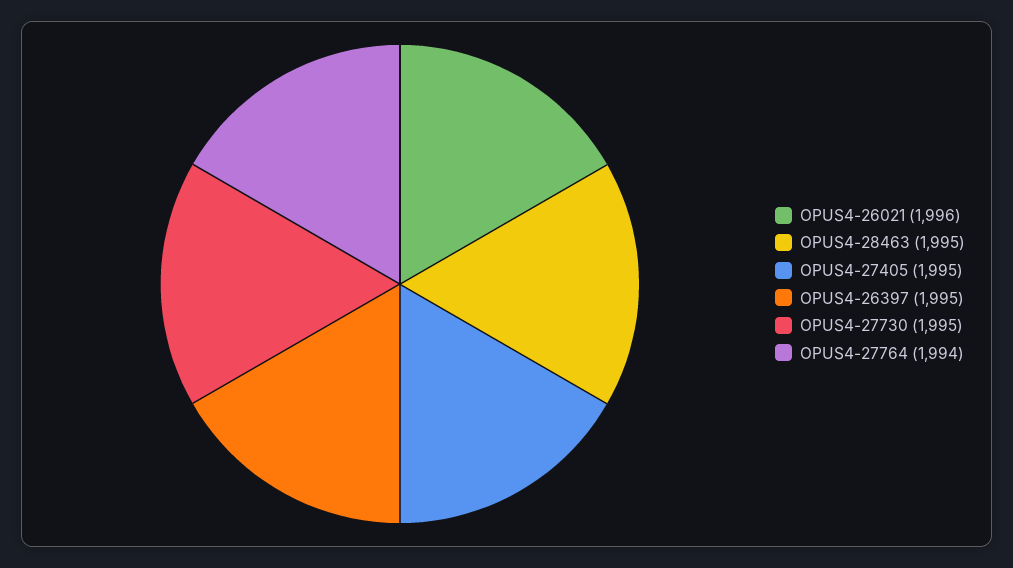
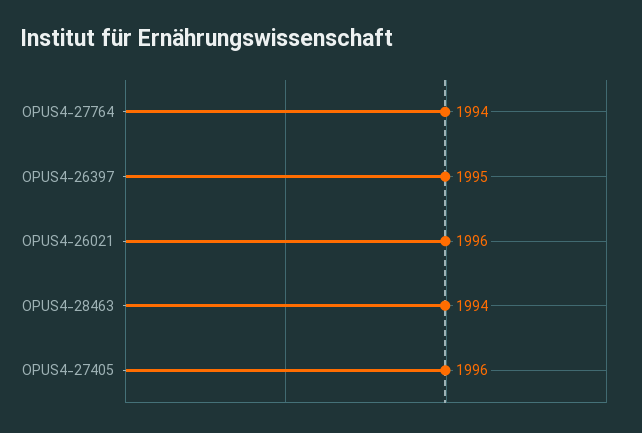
OPUS4-28463: 1995 -> 1994
OPUS4-27405: 1995 -> 1996
OPUS4-27730: 1995 -> none

